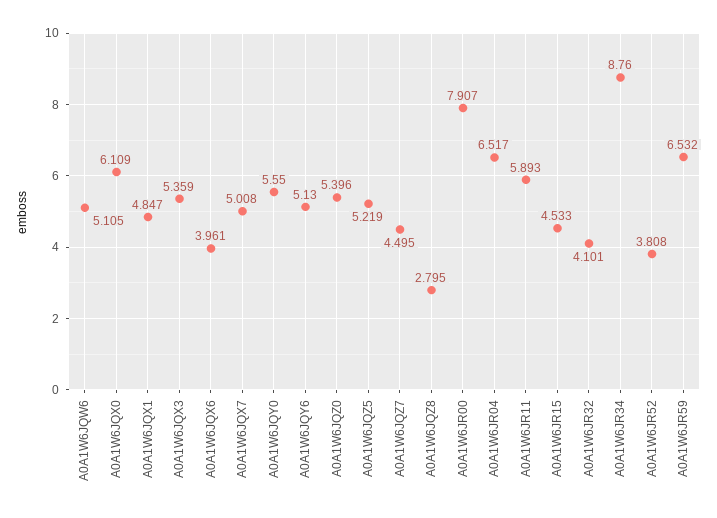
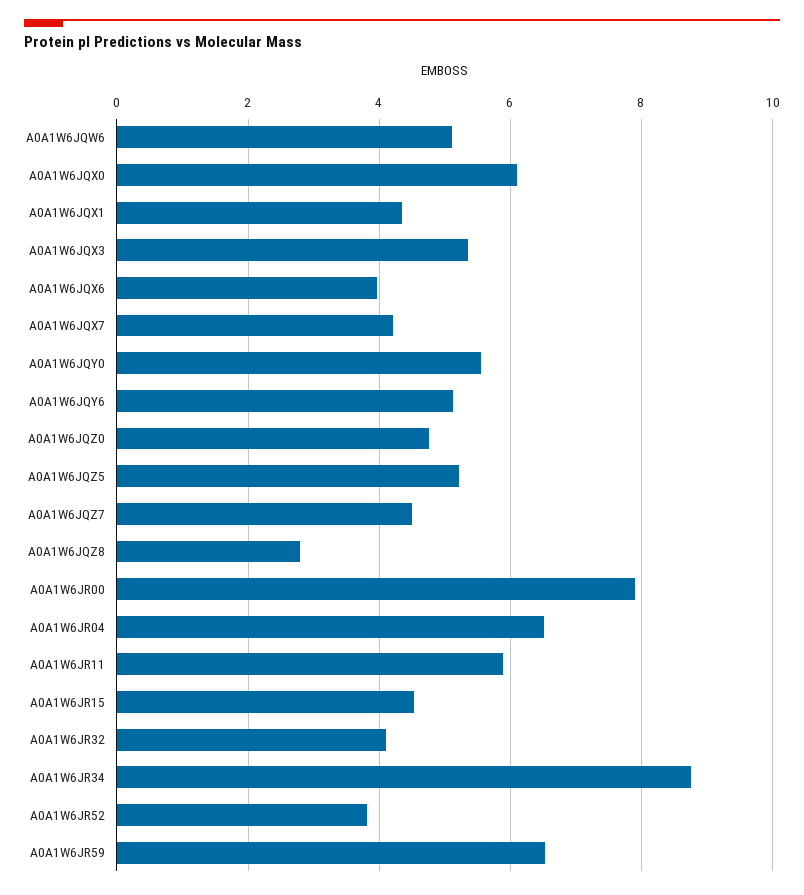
A0A1W6JQX1: 4.847 -> 4.4
A0A1W6JQX7: 5.008 -> 4.2
A0A1W6JQZ0: 5.396 -> 4.8

